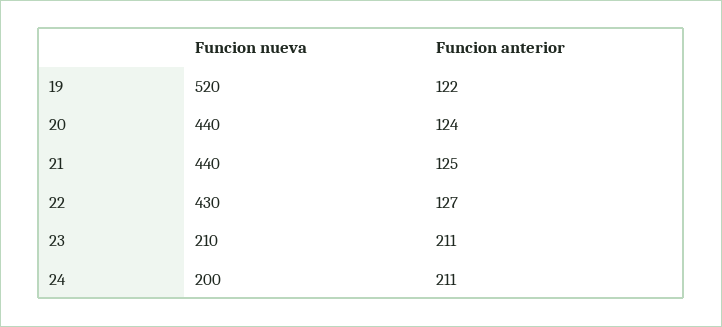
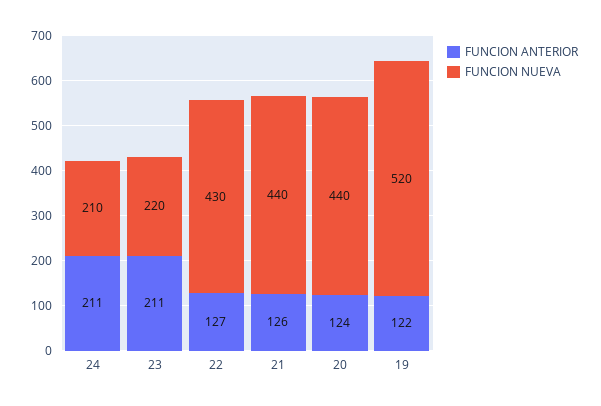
Funcion anterior, 21: 125 -> 126
Funcion nueva, 23: 210 -> 220
Funcion nueva, 24: 200 -> 210

